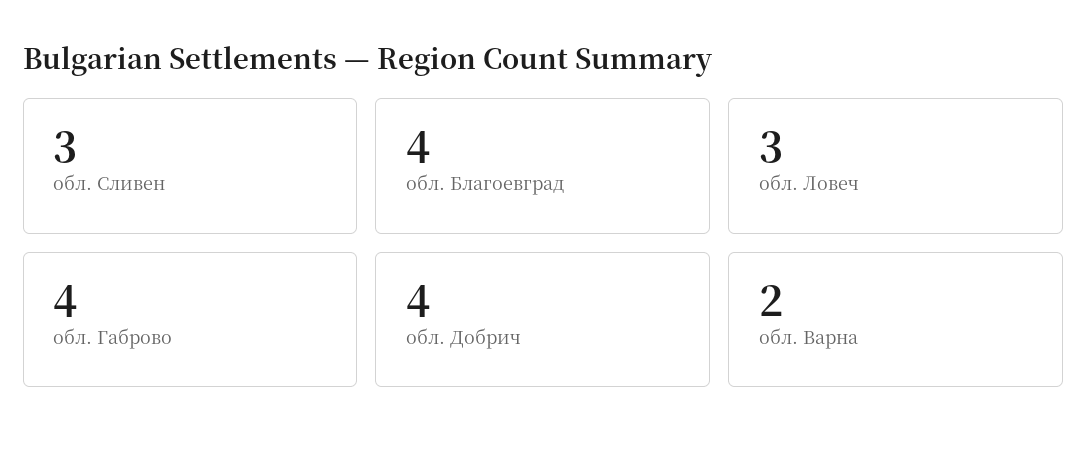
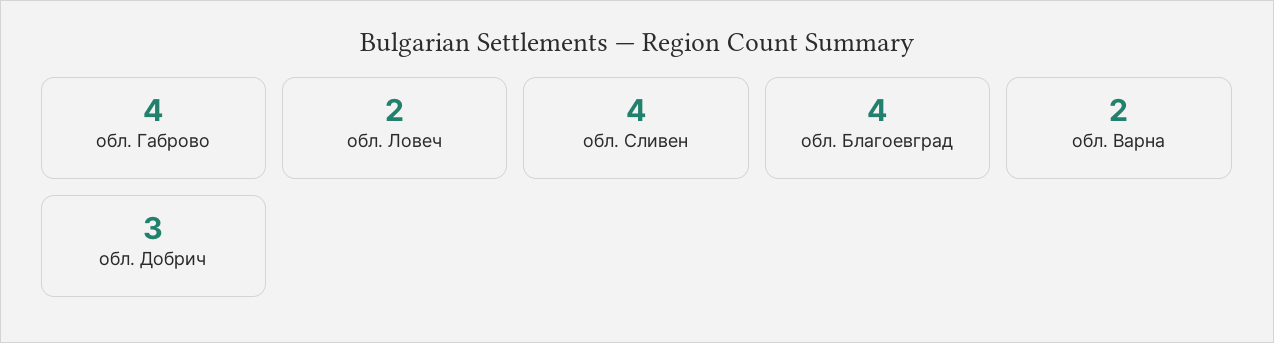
обл. Сливен: 3 -> 4
обл. Ловеч: 3 -> 2
обл. Добрич: 4 -> 3

